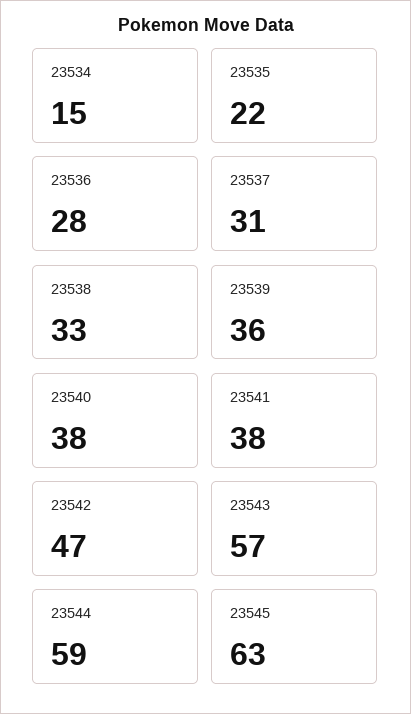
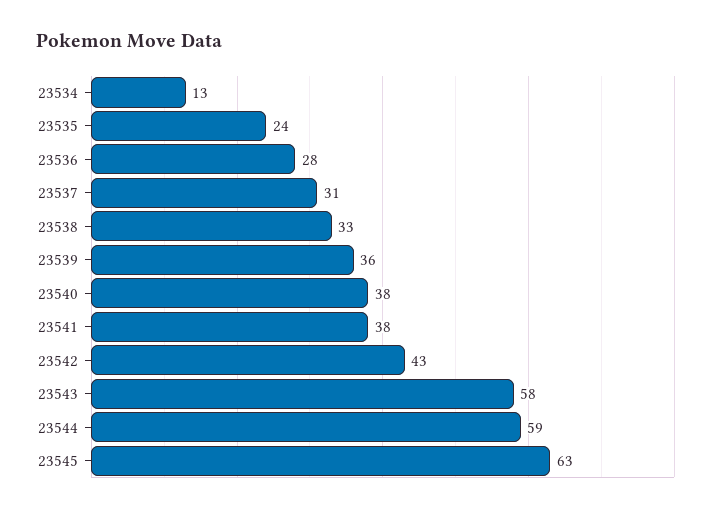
23534: 15 -> 13
23535: 22 -> 24
23542: 47 -> 43
23543: 57 -> 58

